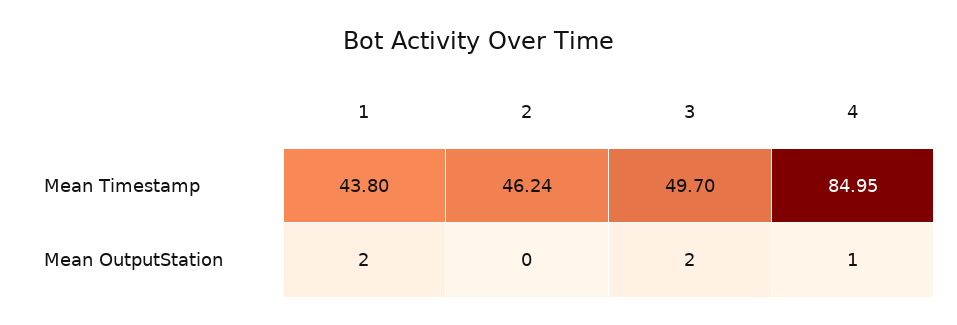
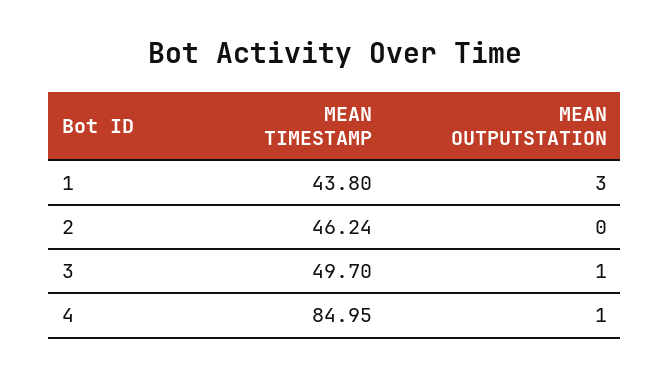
1, Mean OutputStation: 2 -> 3
3, Mean OutputStation: 2 -> 1

